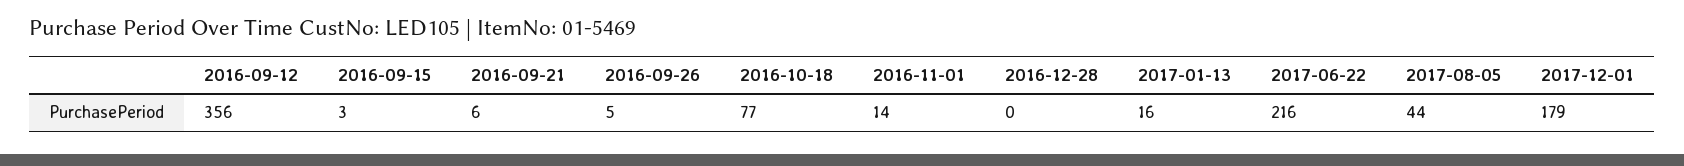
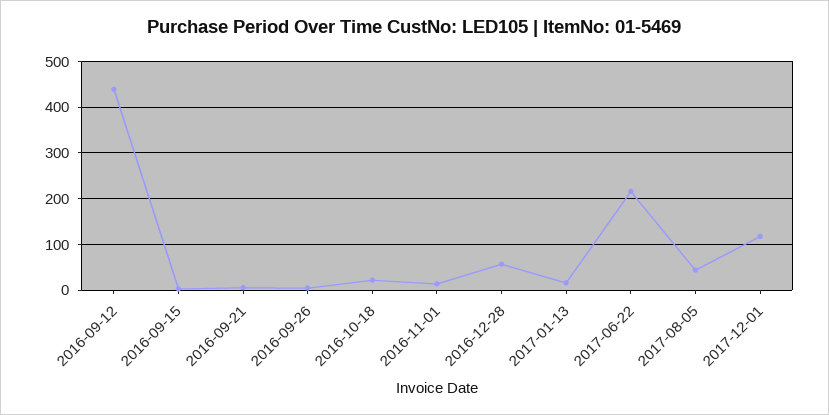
2016-09-12: 356 -> 440
2016-10-18: 77 -> 20
2016-12-28: 0 -> 60
2017-12-01: 179 -> 120

